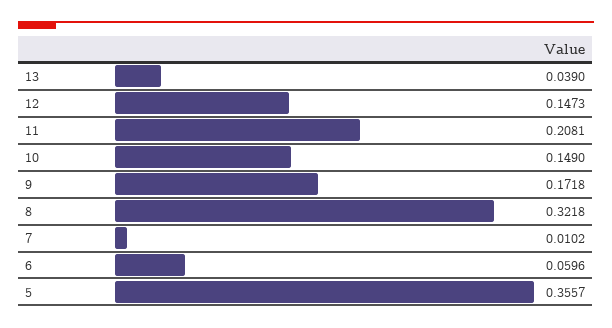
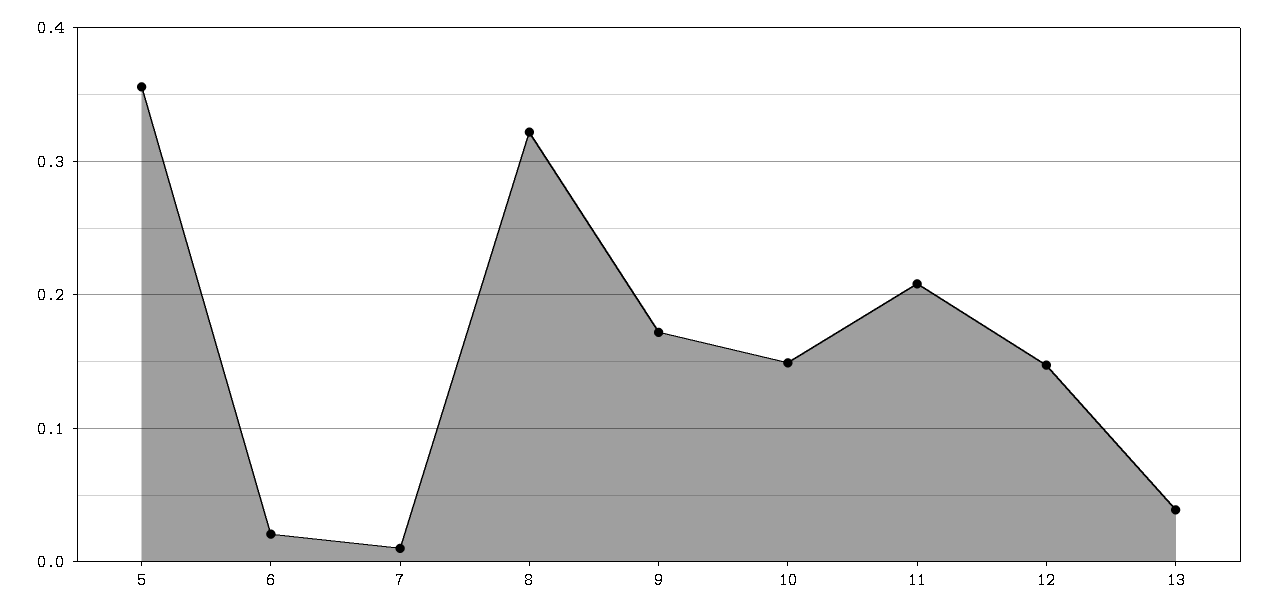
6: 0.0596 -> 0.02

